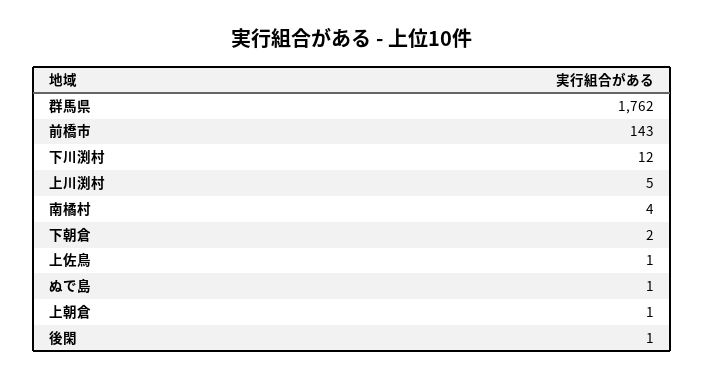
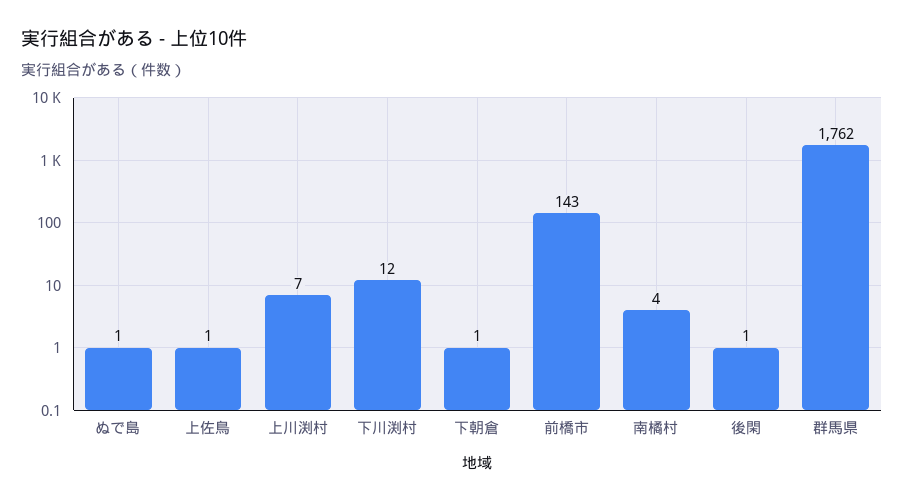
上川渕村: 5 -> 7
下朝倉: 2 -> 1
上朝倉: 1 -> none

